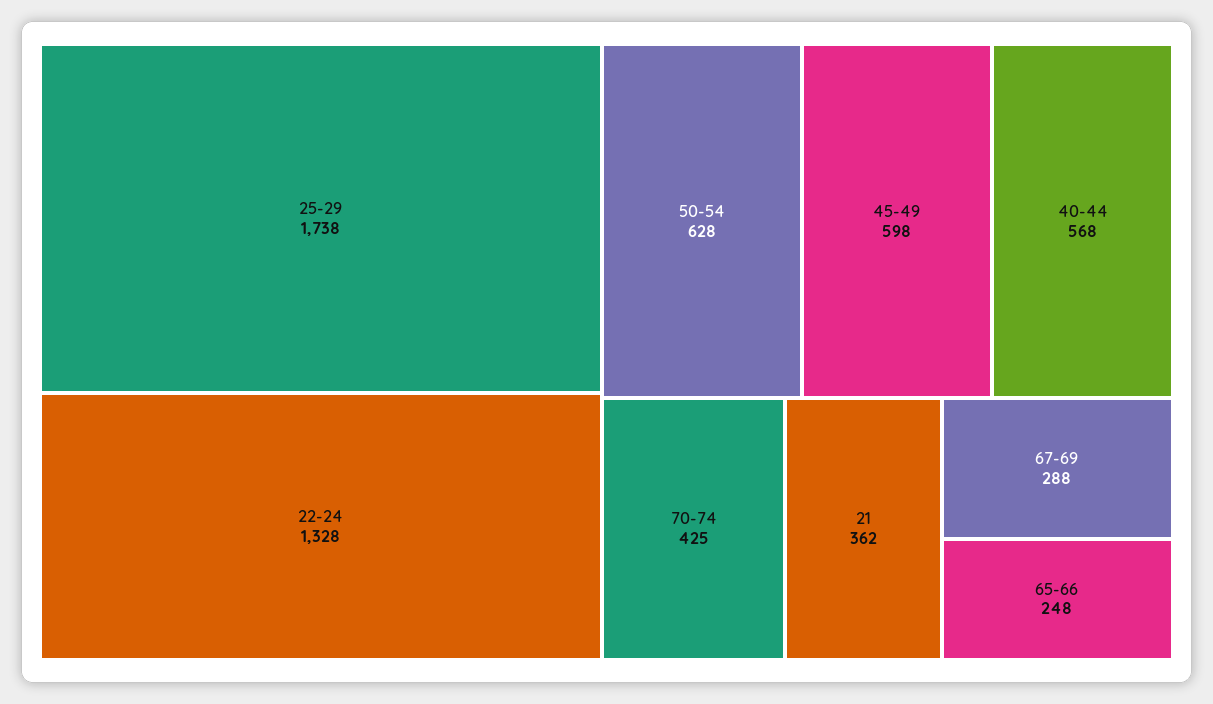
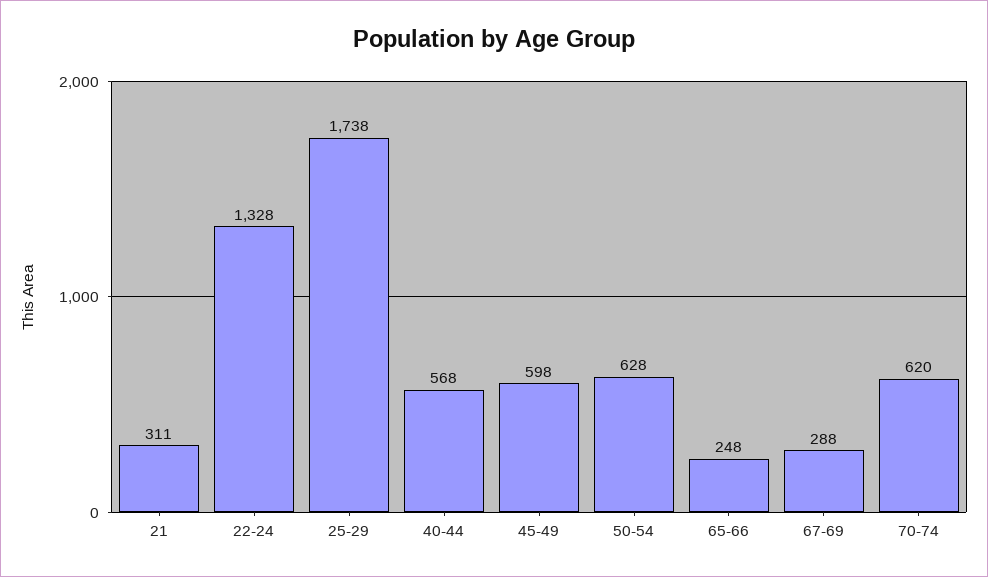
70-74: 425 -> 620
21: 362 -> 311

